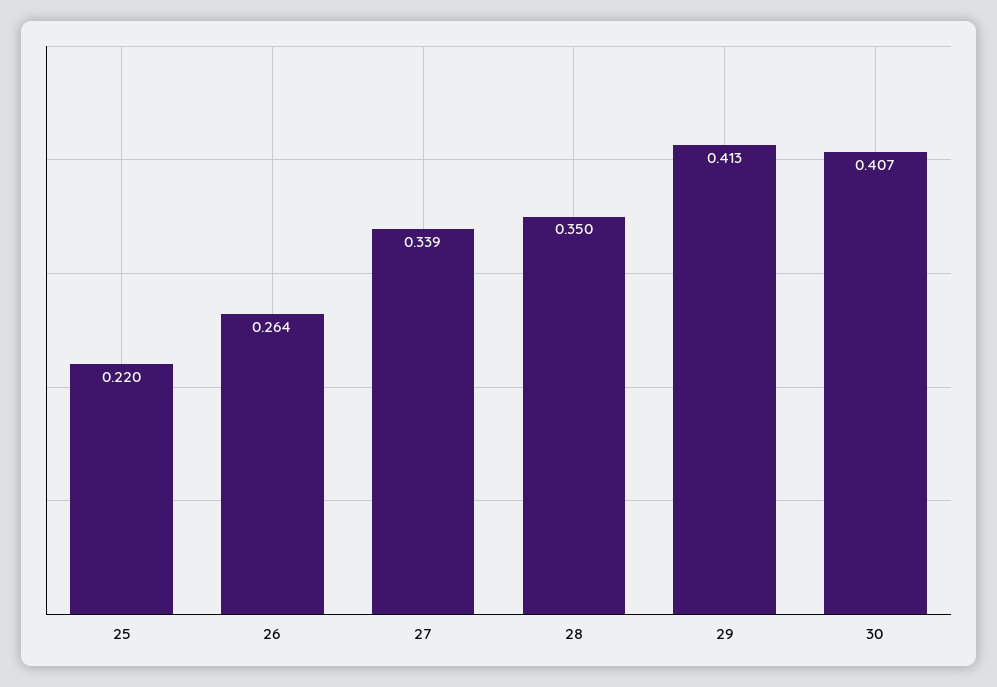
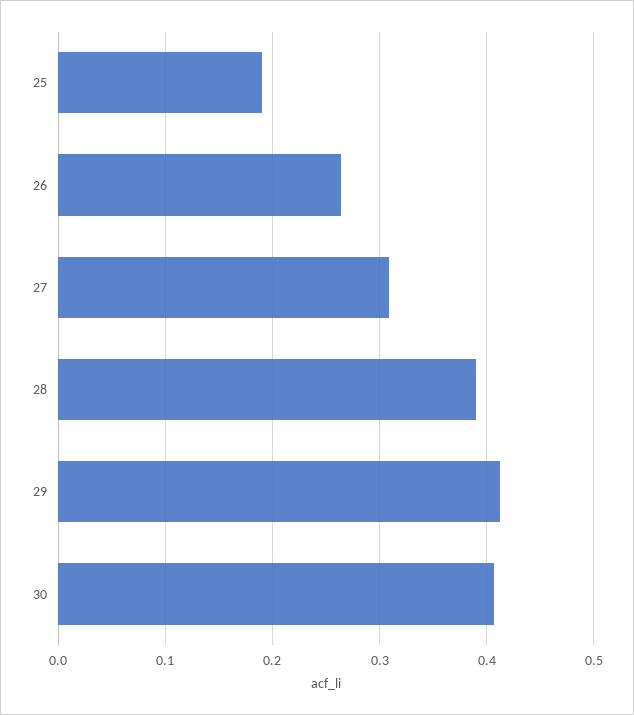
25: 0.22 -> 0.19
27: 0.339 -> 0.31
28: 0.35 -> 0.39

